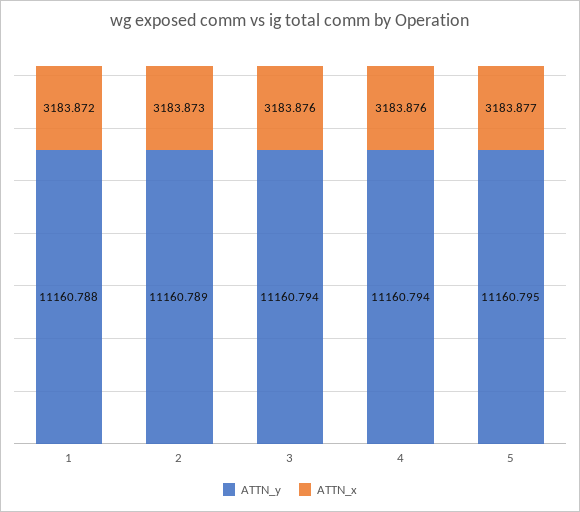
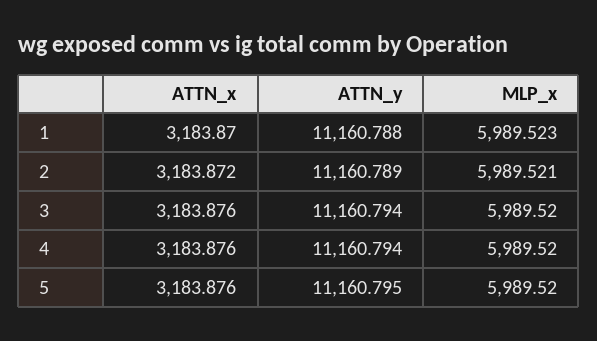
ATTN_x, 1: 3183.872 -> 3183.87
ATTN_x, 2: 3183.873 -> 3183.872
ATTN_x, 5: 3183.877 -> 3183.876
MLP_x, 1: none -> 5989.523
MLP_x, 2: none -> 5989.521
MLP_x, 3: none -> 5989.52
MLP_x, 4: none -> 5989.52
MLP_x, 5: none -> 5989.52

